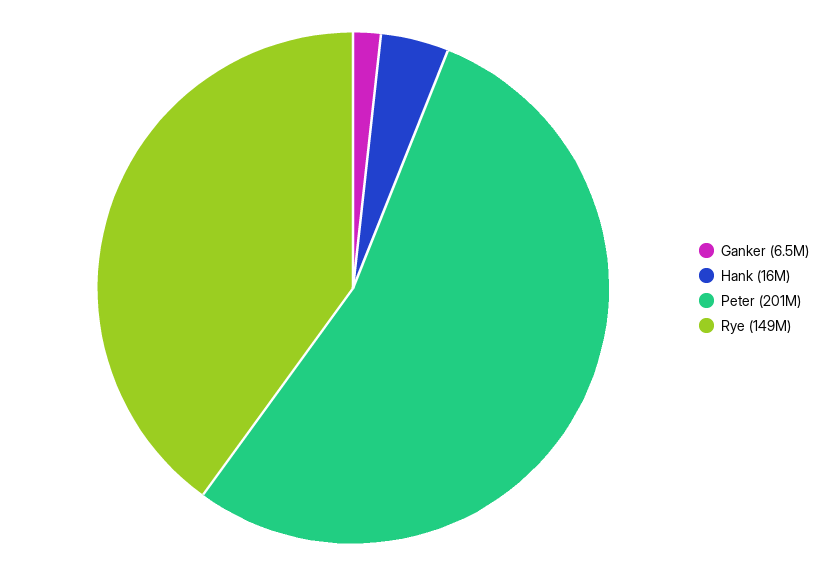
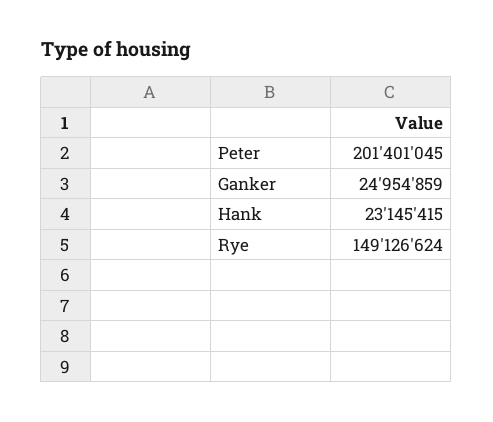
Ganker: 6500000 -> 24954859
Hank: 16000000 -> 23145415

